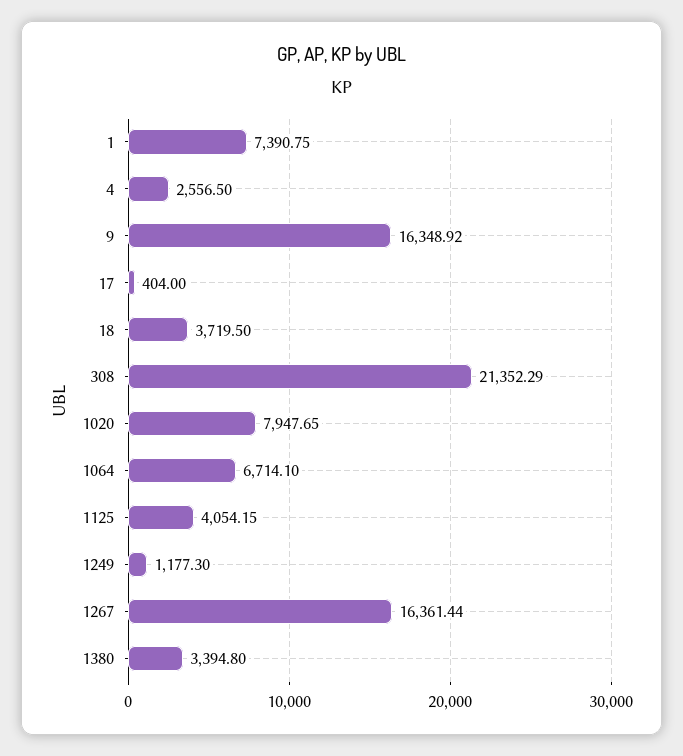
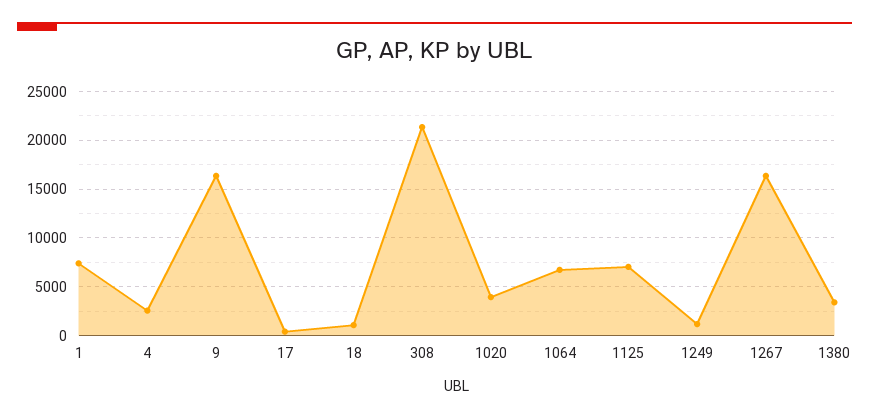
18: 3719.5 -> 1000
1020: 7947.65 -> 4000
1125: 4054.15 -> 7000

